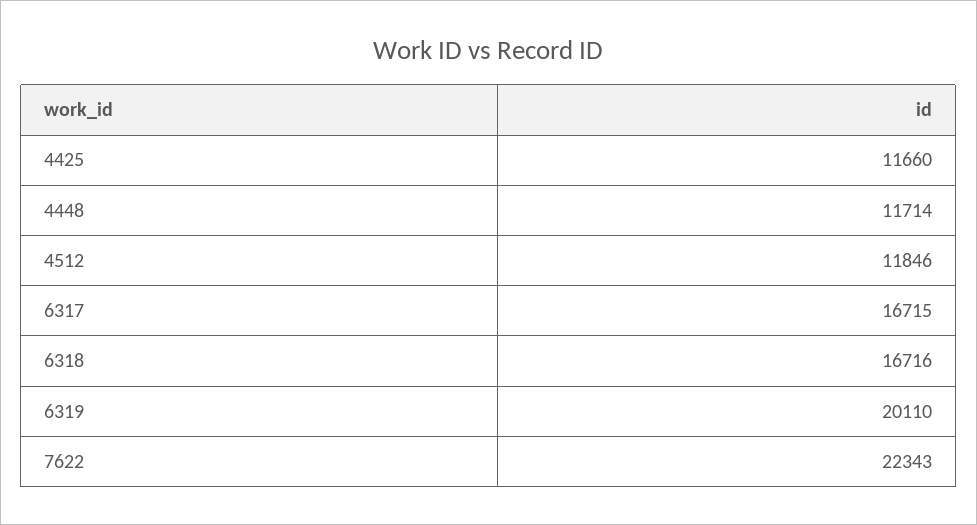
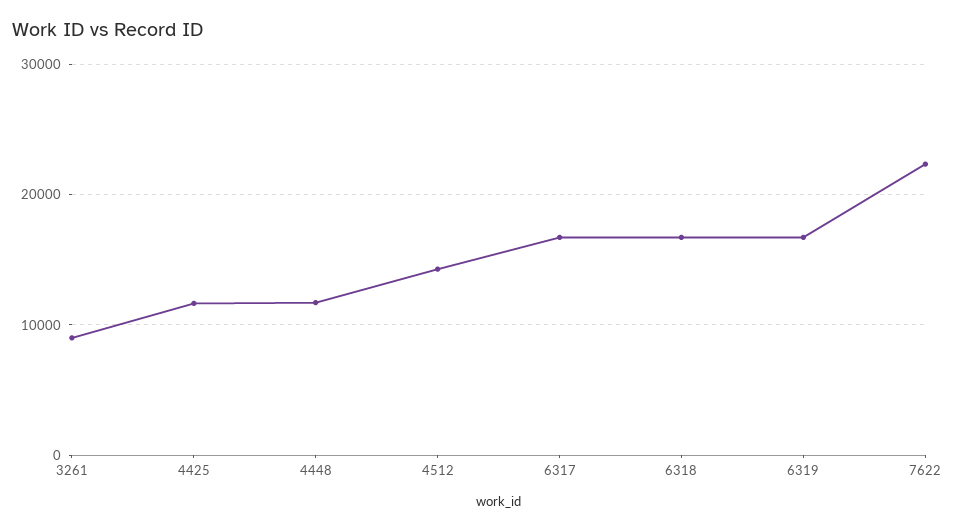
4512: 11846 -> 14000
6319: 20110 -> 17000
3261: none -> 9000

